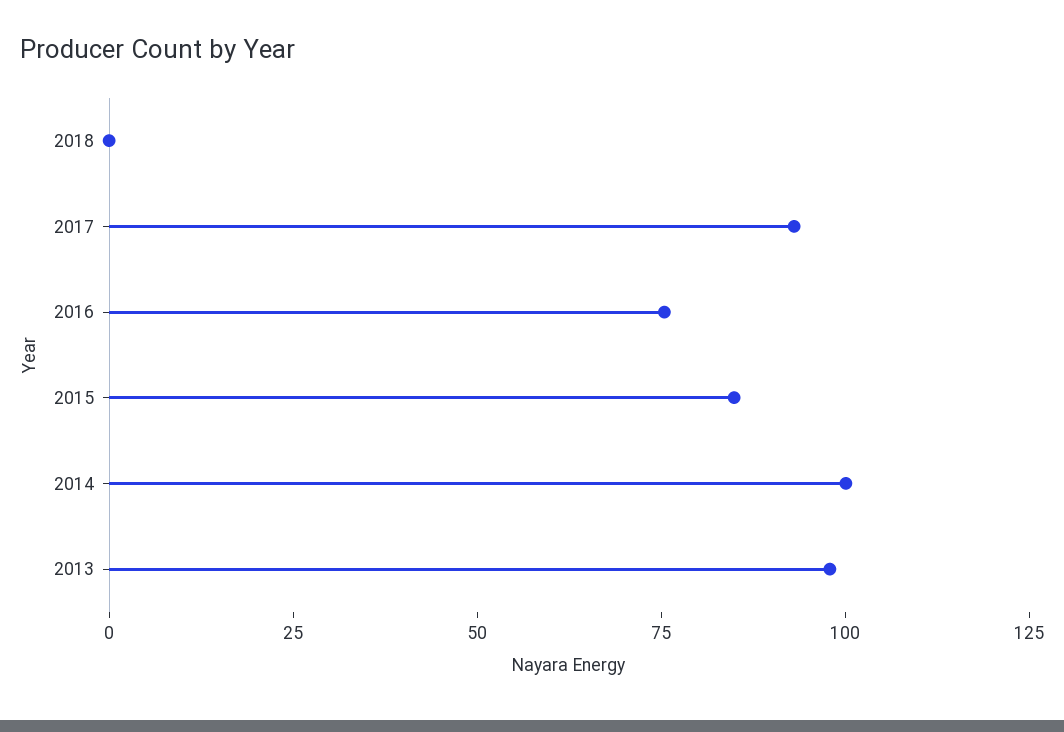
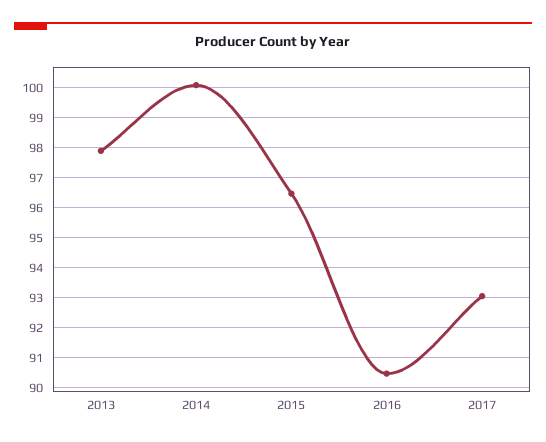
2018: 0 -> none
2016: 75 -> 90.4
2015: 85 -> 96.4

